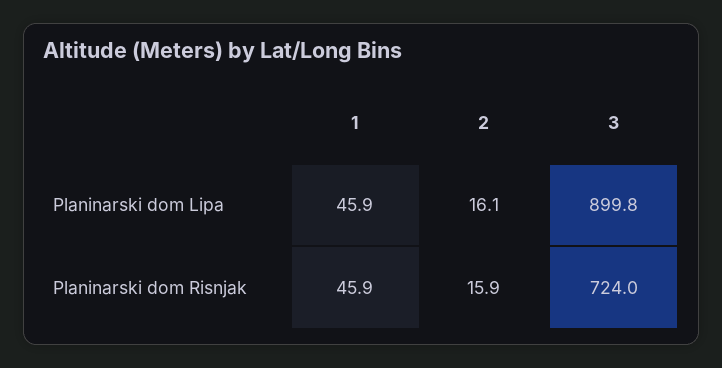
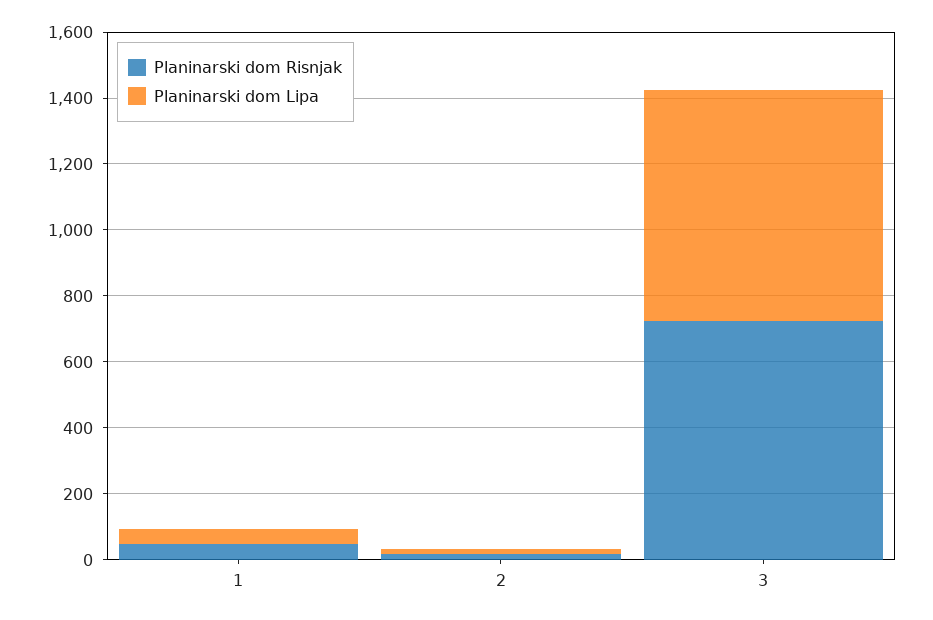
Planinarski dom Lipa, 3: 899.8 -> 700

